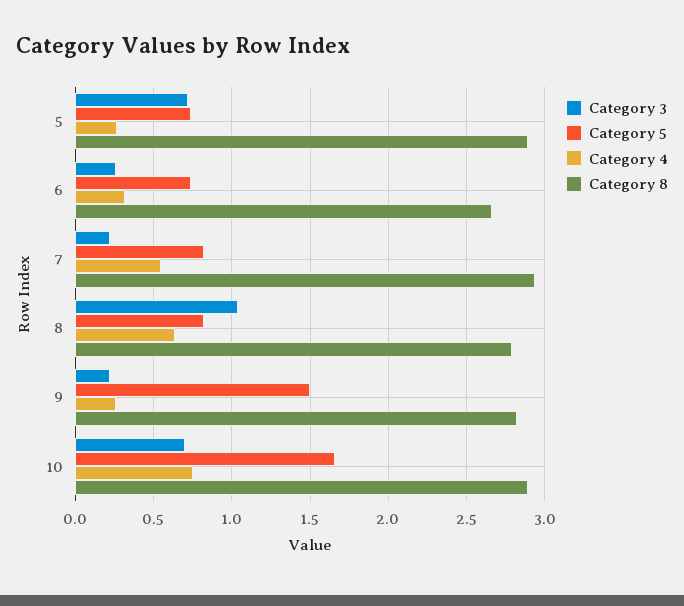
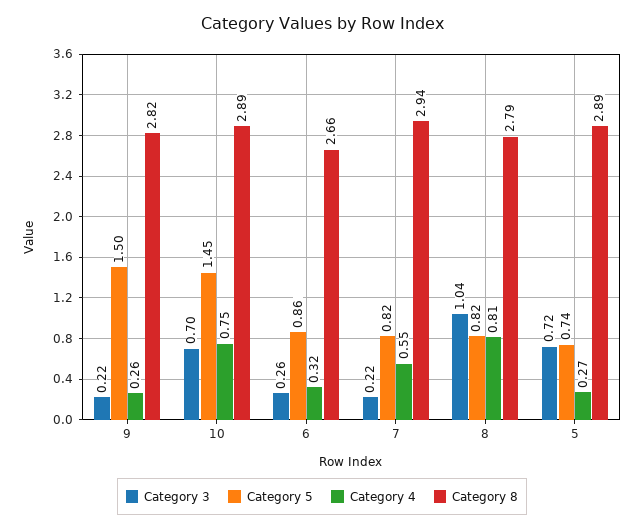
Category 5, 6: 0.75 -> 0.86
Category 4, 8: 0.65 -> 0.81
Category 5, 10: 1.65 -> 1.45

